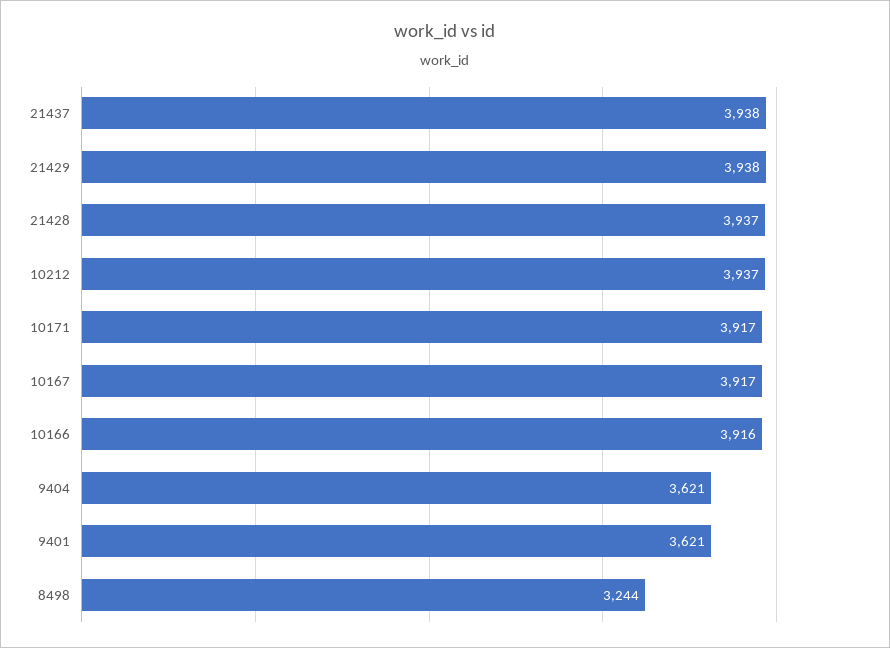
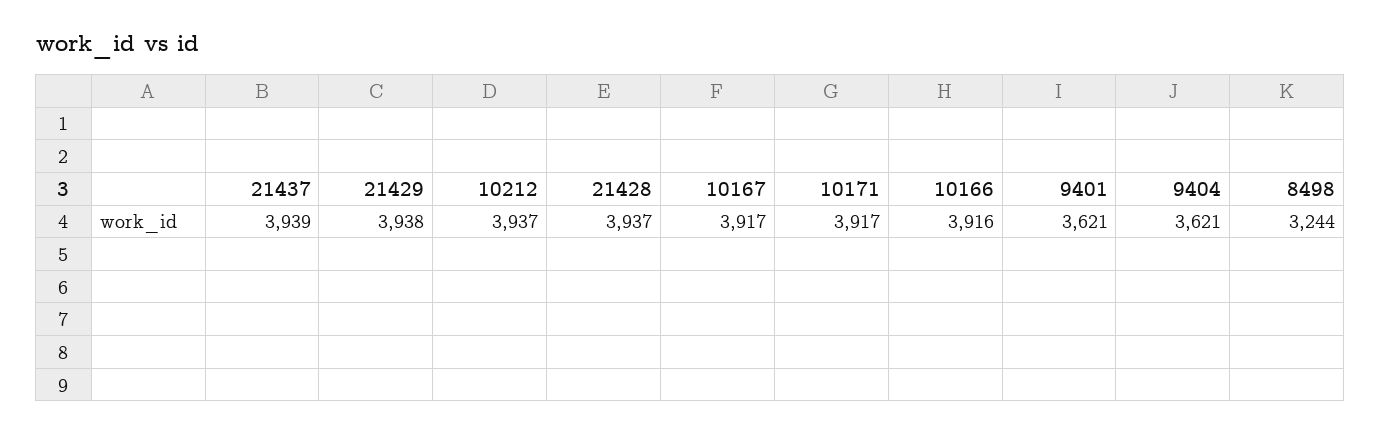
21437: 3938 -> 3939

